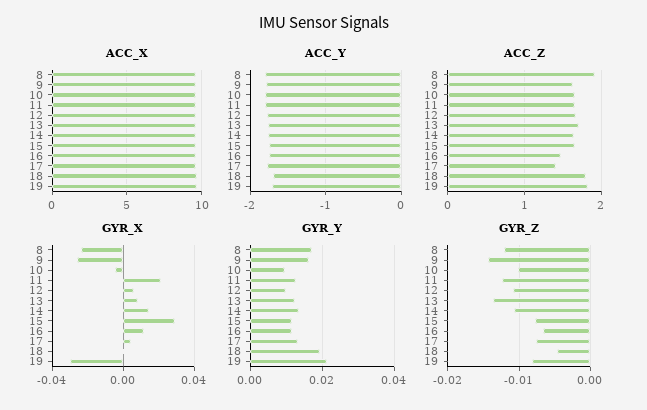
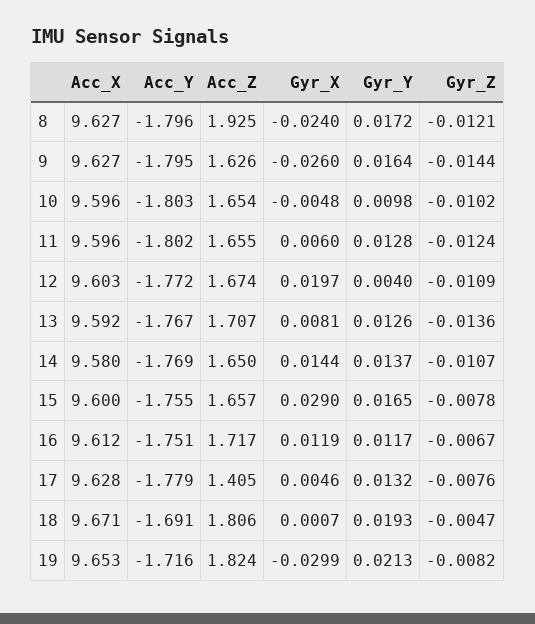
ACC_Z, 16: 1.5 -> 1.717
GYR_X, 11: 0.02 -> 0.006
GYR_X, 12: 0.005 -> 0.0197
GYR_Y, 12: 0.01 -> 0.004
GYR_Y, 15: 0.012 -> 0.0165

